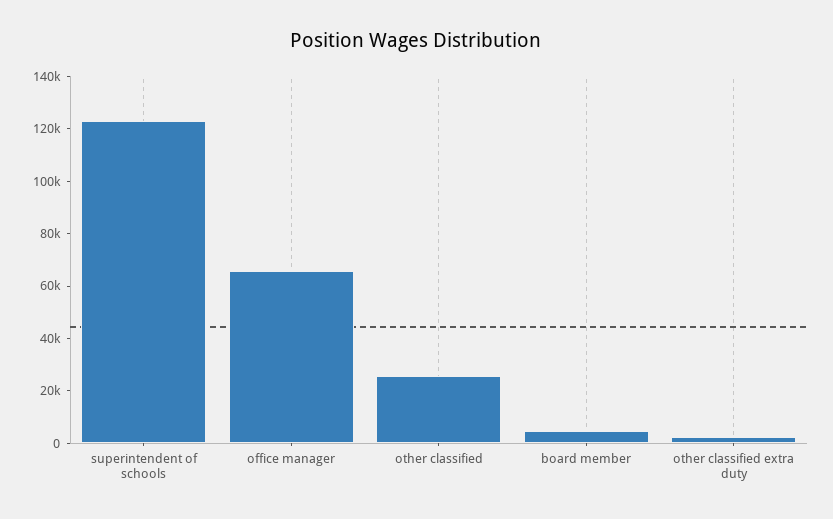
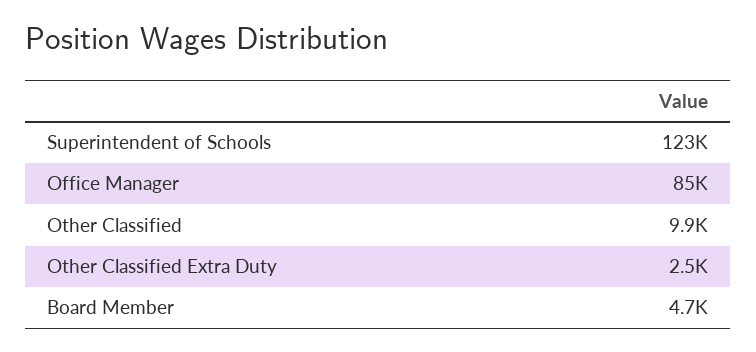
office manager: 65000 -> 85000
other classified: 25000 -> 9900

